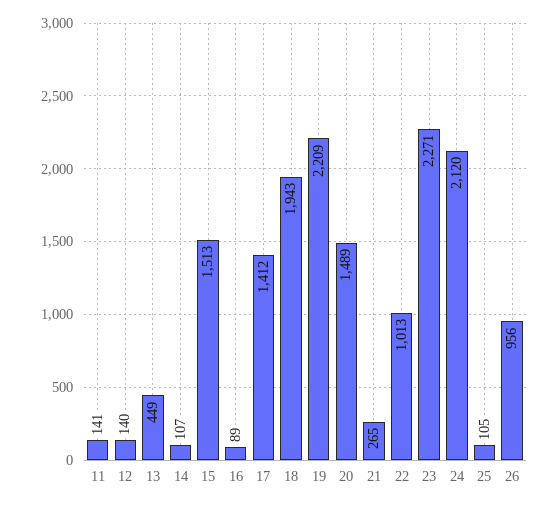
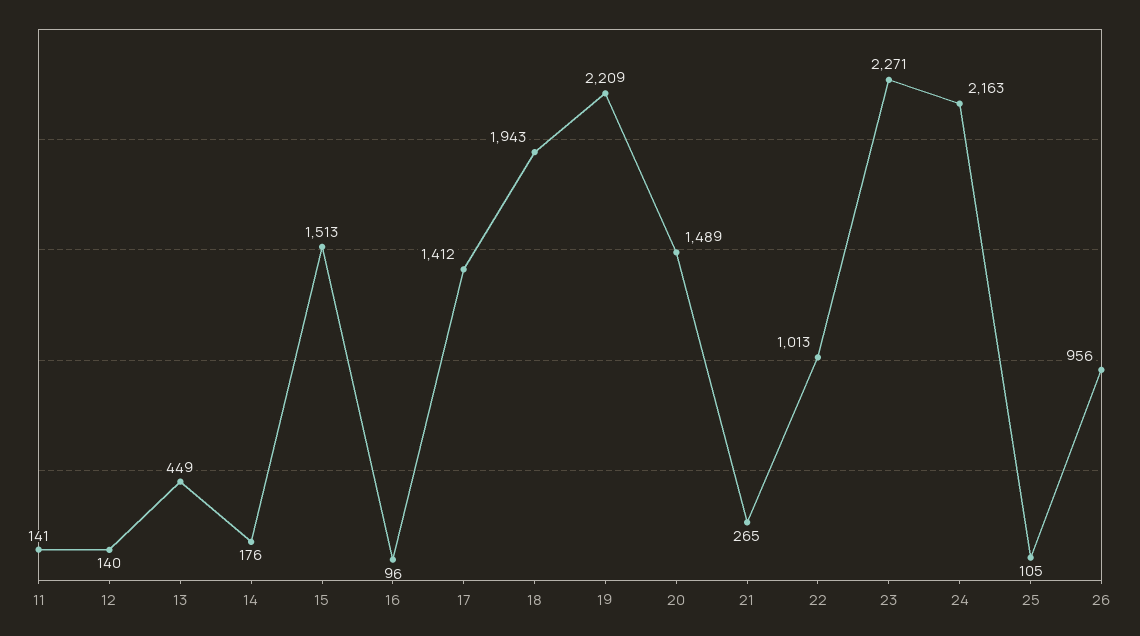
14: 107 -> 176
16: 89 -> 96
24: 2120 -> 2163

